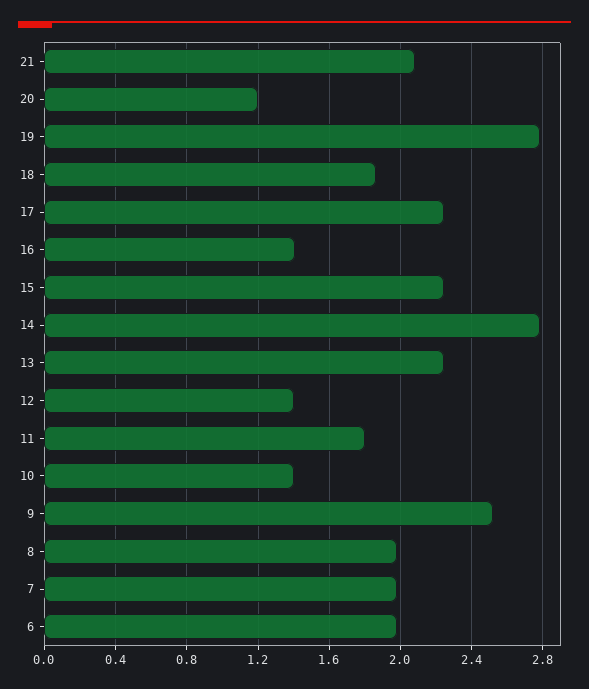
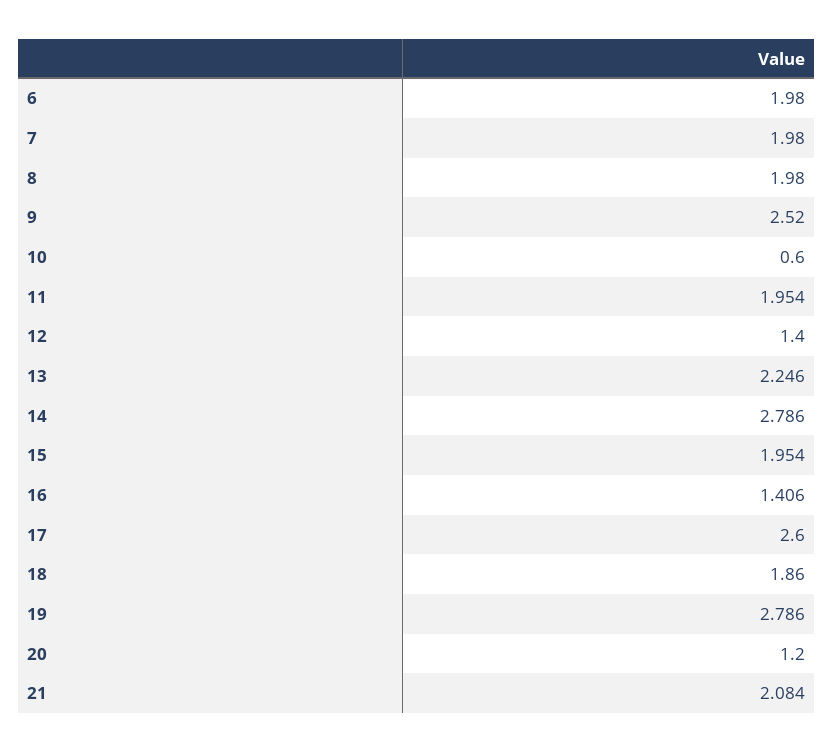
17: 2.25 -> 2.6
15: 2.25 -> 1.954
11: 1.8 -> 1.954
10: 1.4 -> 0.6

